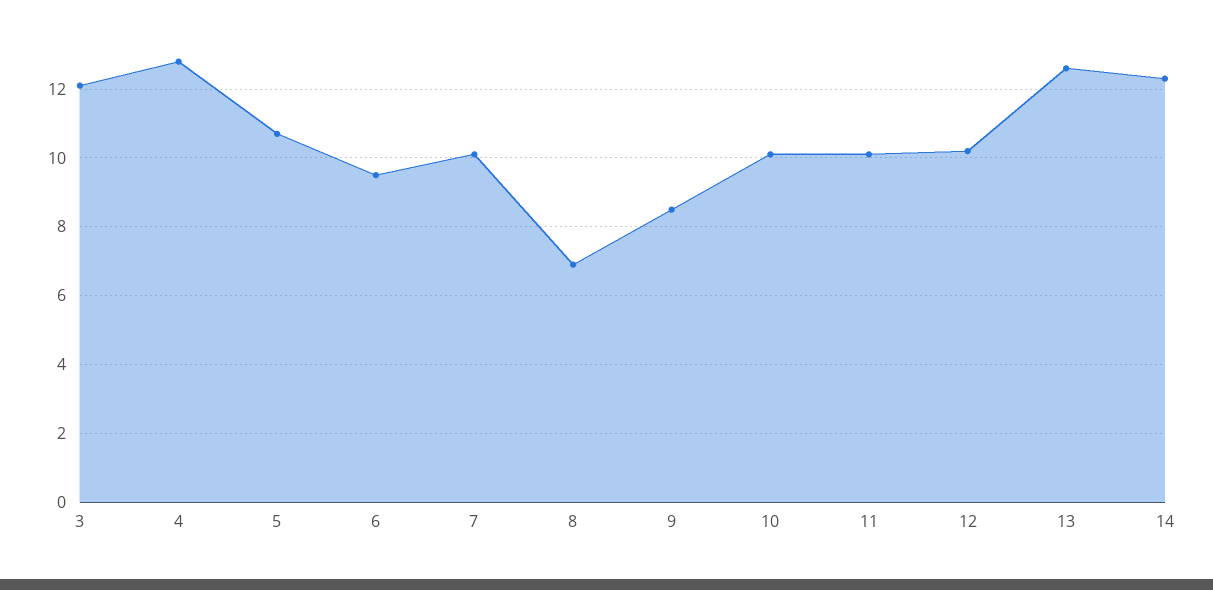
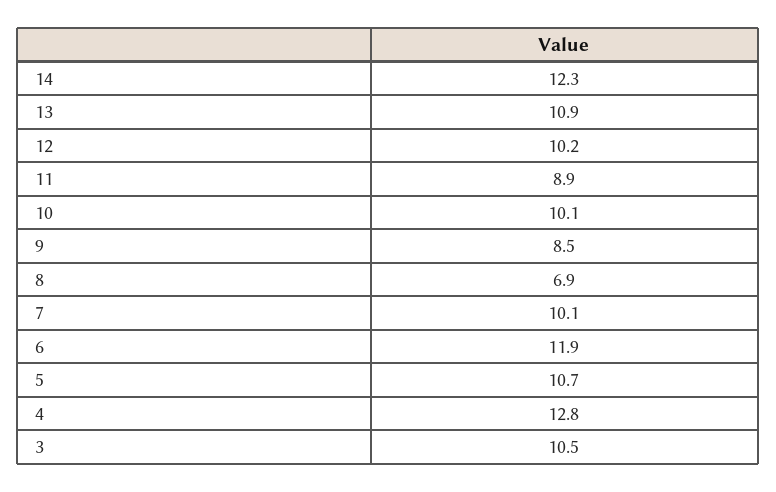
3: 12 -> 10.5
6: 9.5 -> 11.9
11: 10 -> 8.9
13: 12.5 -> 10.9

